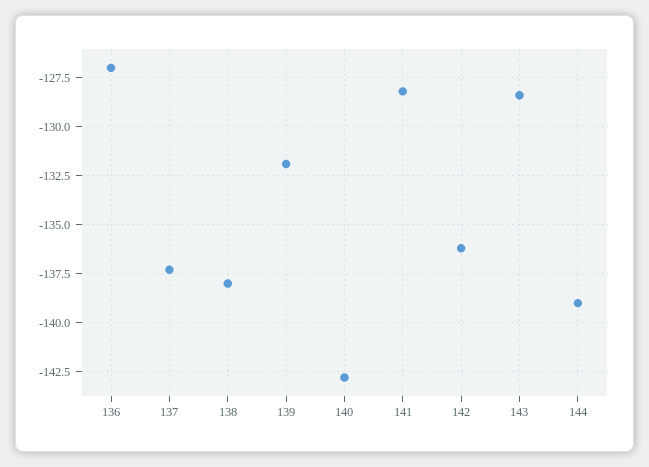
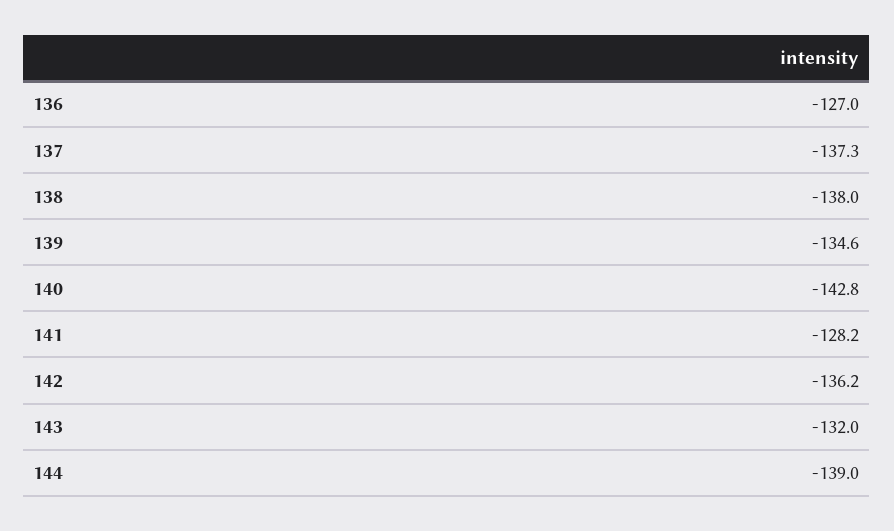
139: -132 -> -134.6
143: -128.5 -> -132

